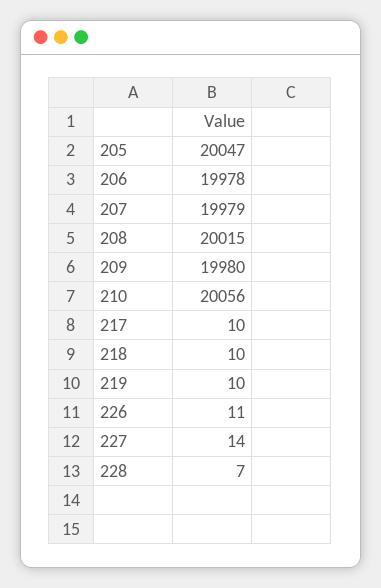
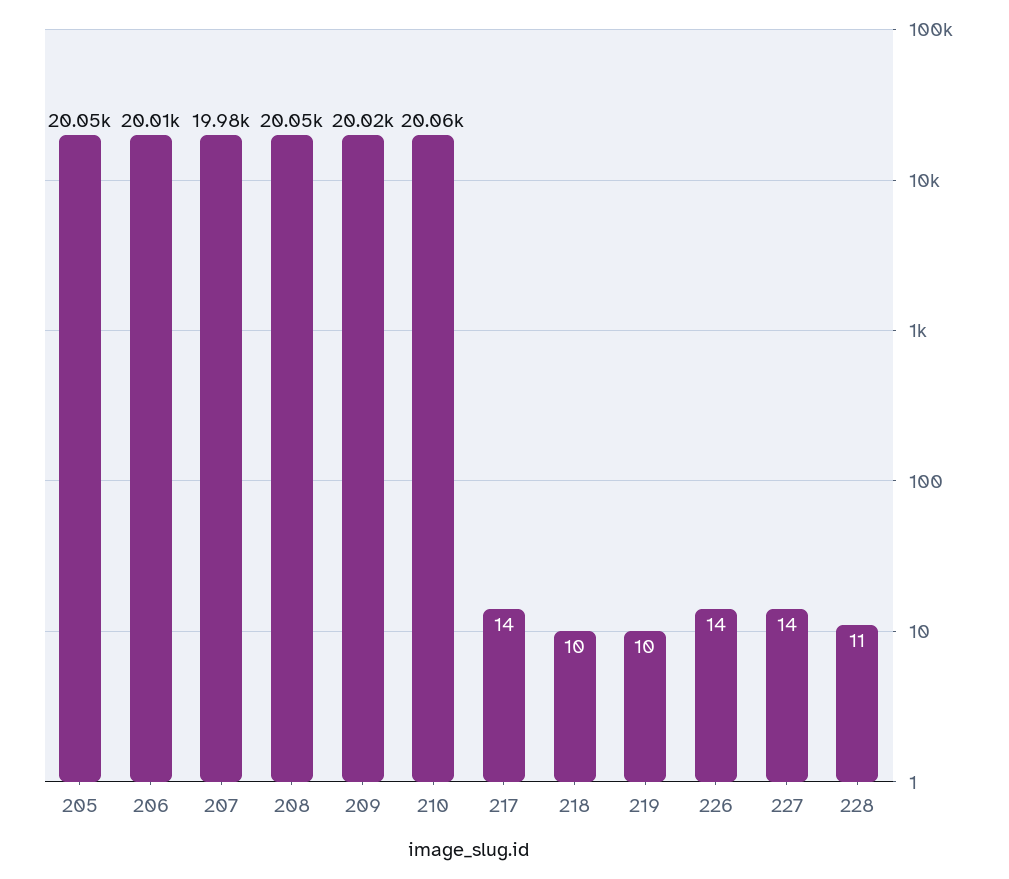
206: 19978 -> 20010
208: 20015 -> 20050
209: 19980 -> 20020
217: 10 -> 14
226: 11 -> 14
228: 7 -> 11

